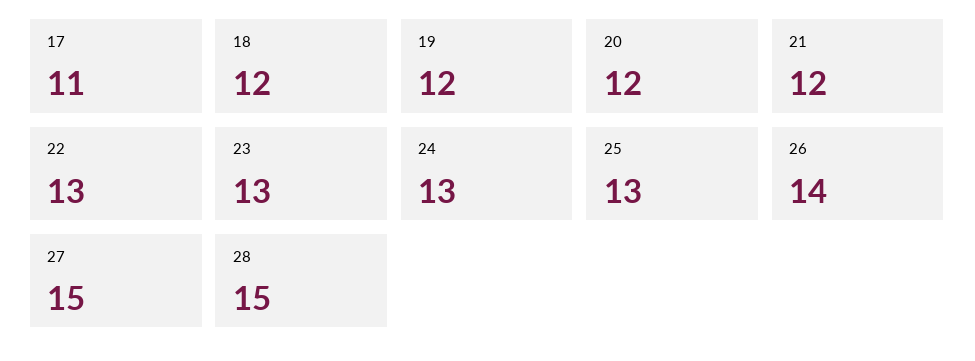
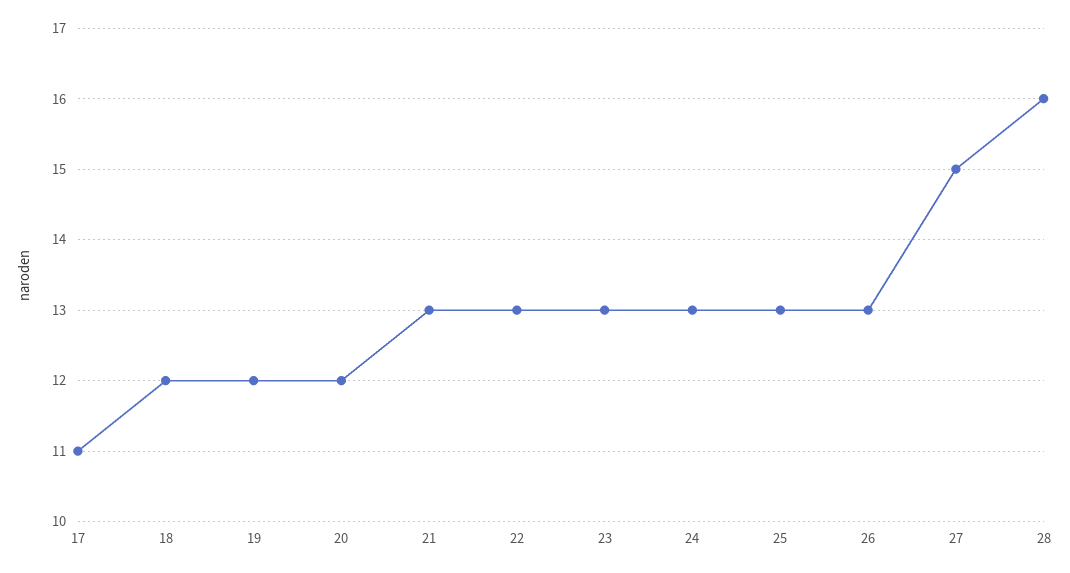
21: 12 -> 13
26: 14 -> 13
28: 15 -> 16

